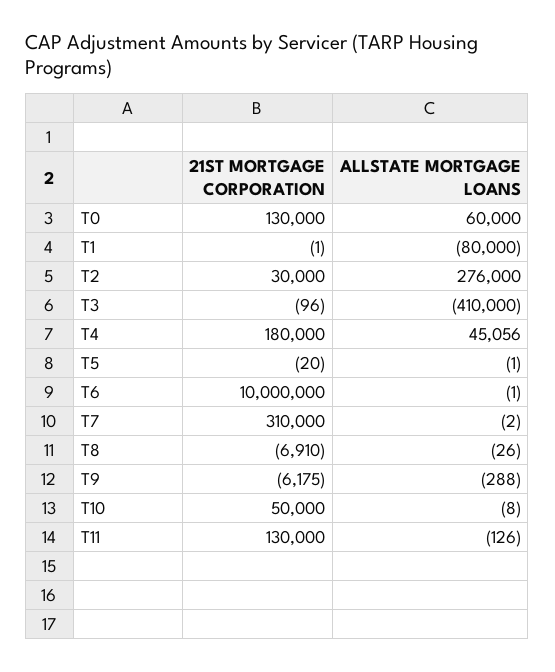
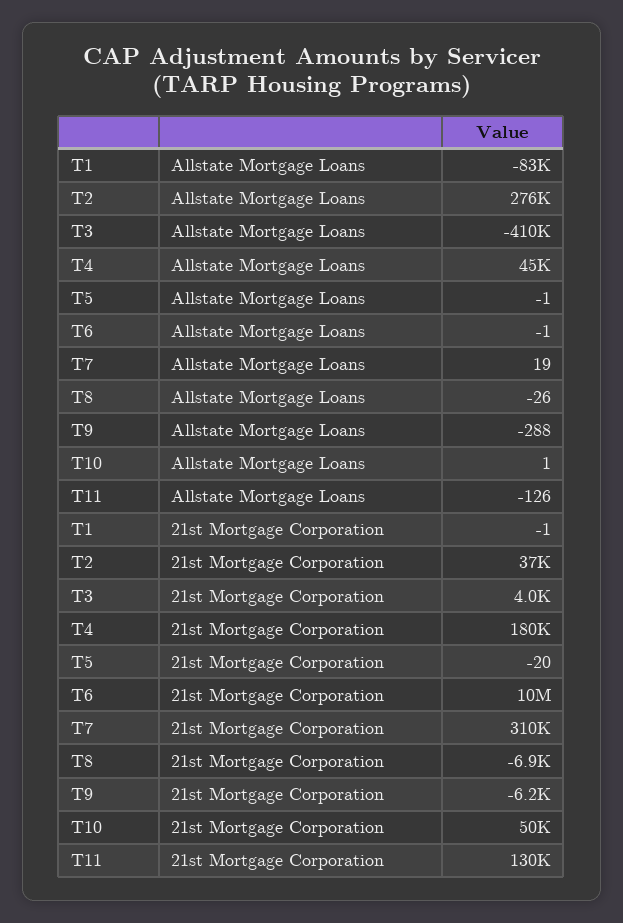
21ST MORTGAGE CORPORATION, T0: 130000 -> none
ALLSTATE MORTGAGE LOANS, T0: 60000 -> none
ALLSTATE MORTGAGE LOANS, T1: -80000 -> -83000
21ST MORTGAGE CORPORATION, T2: 30000 -> 37000
21ST MORTGAGE CORPORATION, T3: -96 -> 4000
ALLSTATE MORTGAGE LOANS, T7: -2 -> 19
ALLSTATE MORTGAGE LOANS, T10: -8 -> 1

